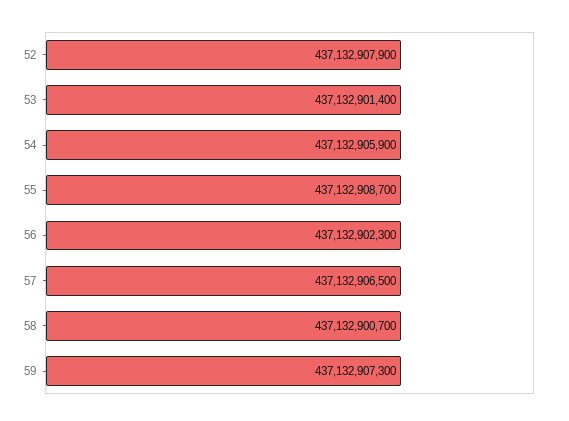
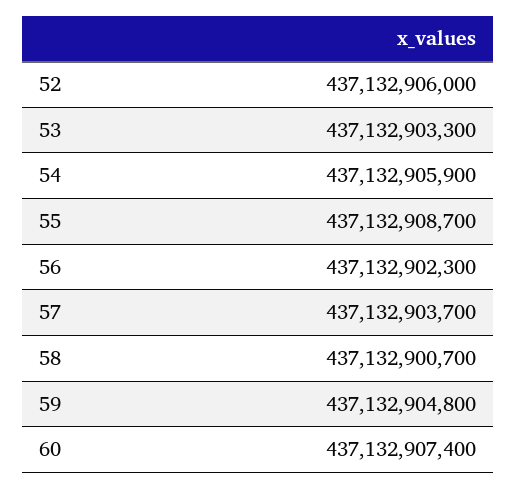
52: 437132907900 -> 437132906000
53: 437132901400 -> 437132903300
57: 437132906500 -> 437132903700
59: 437132907300 -> 437132904800
60: none -> 437132907400

